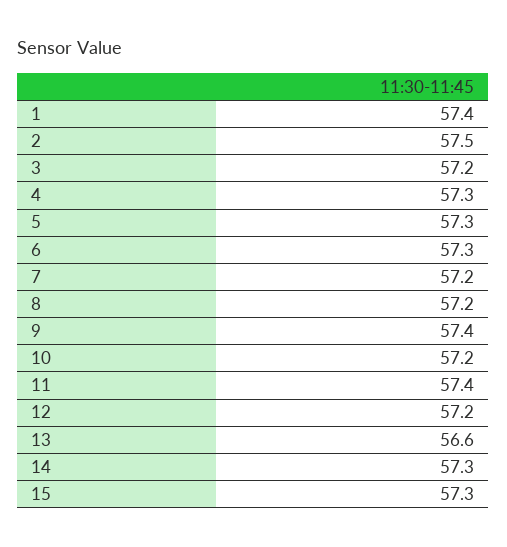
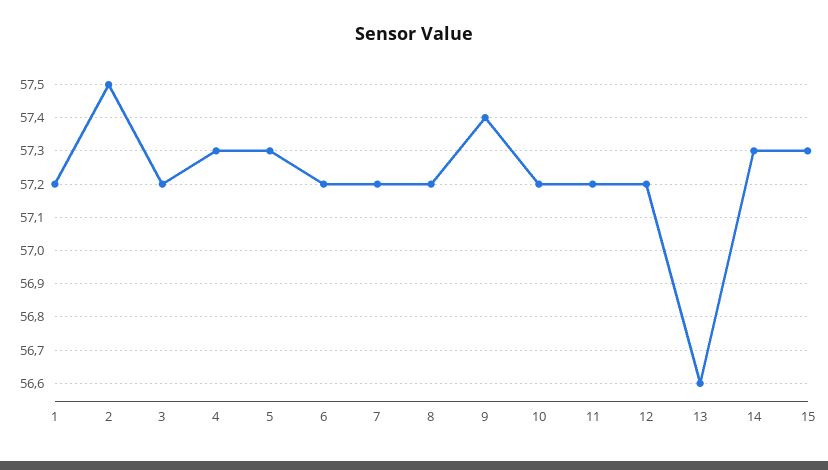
1: 57.4 -> 57.2
6: 57.3 -> 57.2
11: 57.4 -> 57.2

